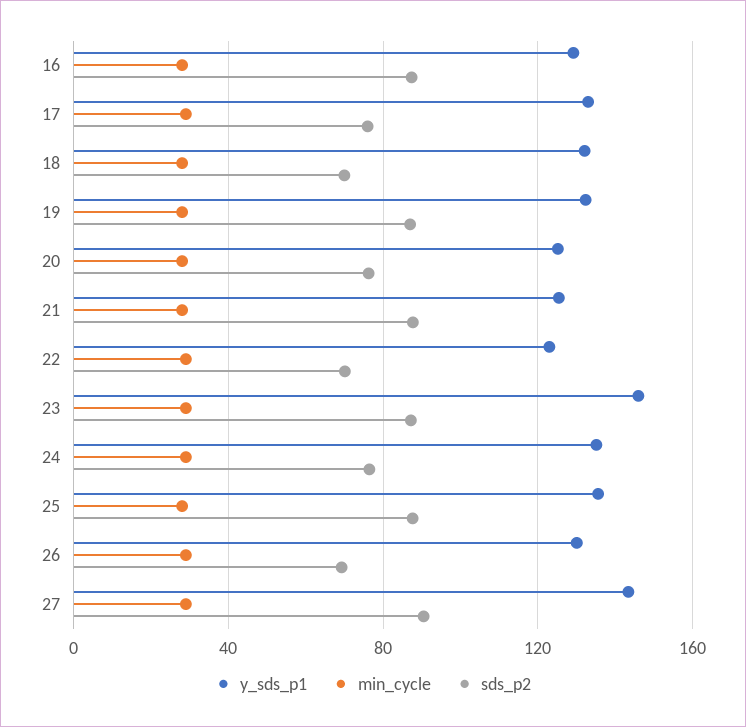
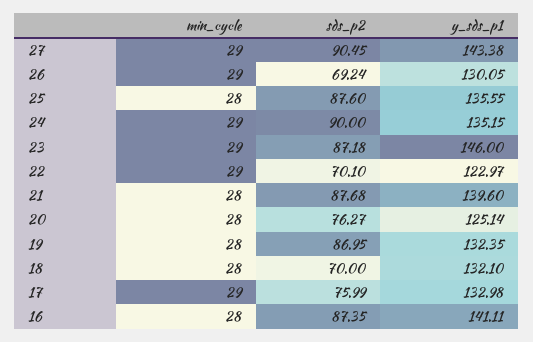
y_sds_p1, 16: 130 -> 141.11
y_sds_p1, 21: 125 -> 139.6
sds_p2, 24: 75 -> 90

